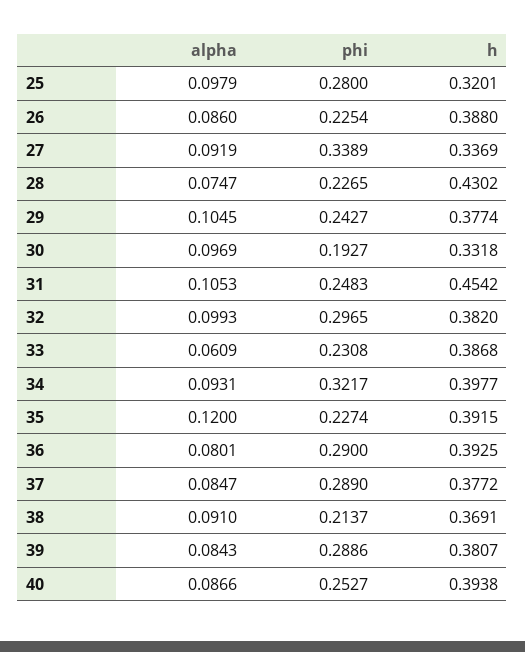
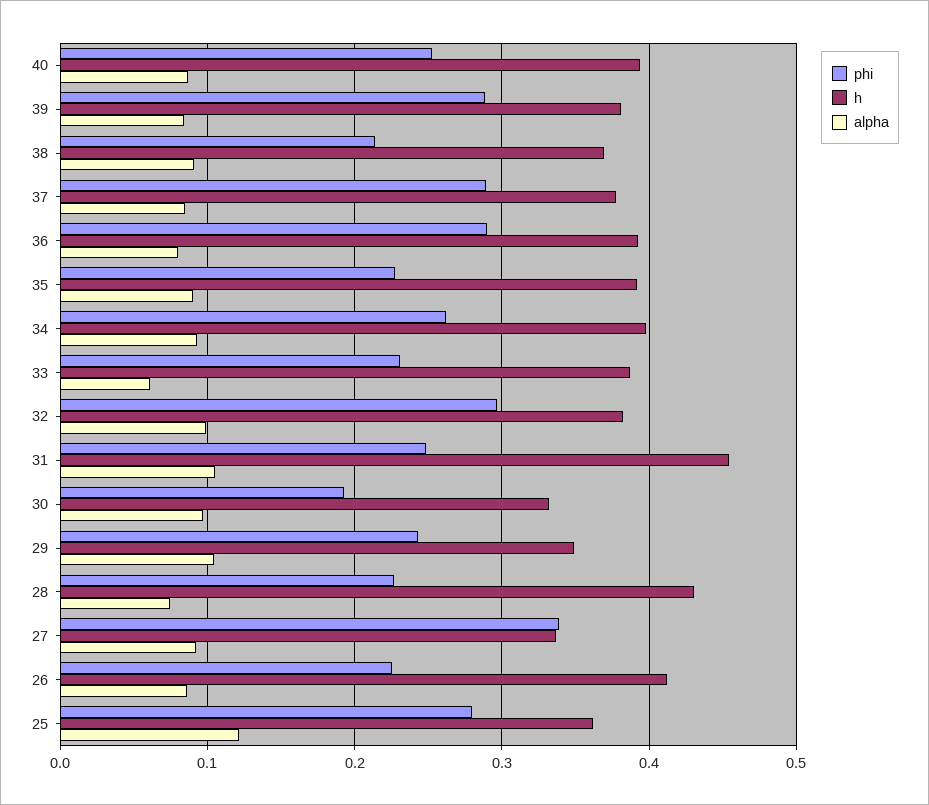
alpha, 25: 0.0979 -> 0.12
h, 25: 0.3201 -> 0.36
h, 26: 0.388 -> 0.41
h, 29: 0.3774 -> 0.35
phi, 34: 0.3217 -> 0.26
alpha, 35: 0.12 -> 0.09

